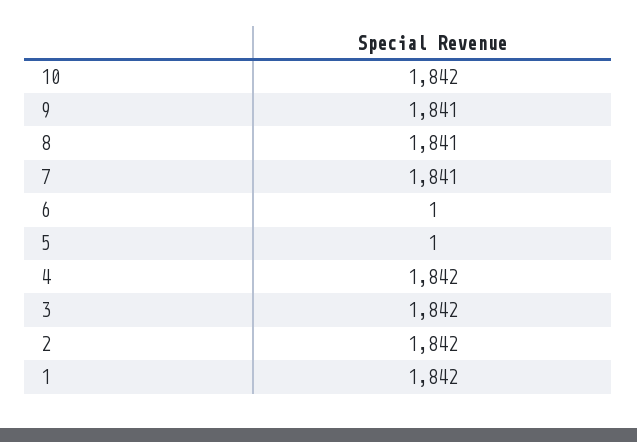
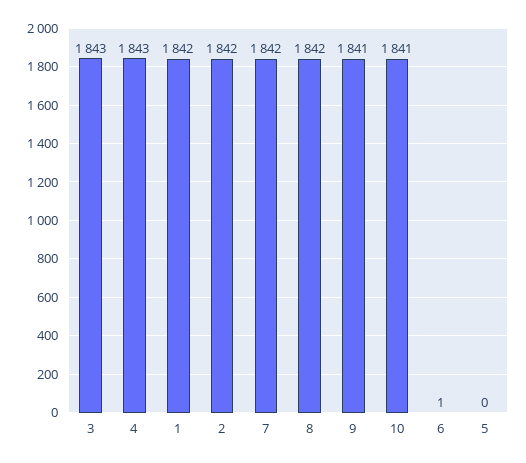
10: 1842 -> 1841
8: 1841 -> 1842
7: 1841 -> 1842
5: 1 -> 0
4: 1842 -> 1843
3: 1842 -> 1843

